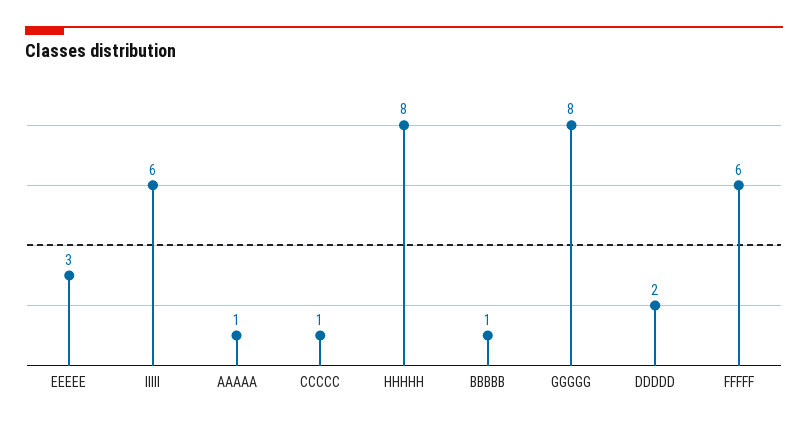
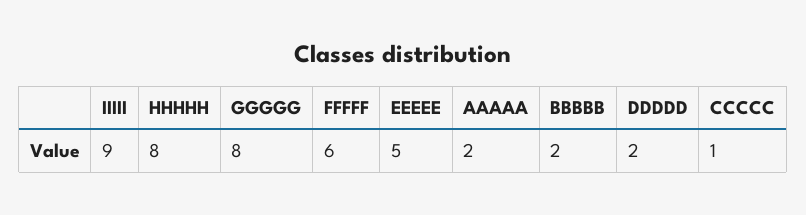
EEEEE: 3 -> 5
IIIII: 6 -> 9
AAAAA: 1 -> 2
BBBBB: 1 -> 2

